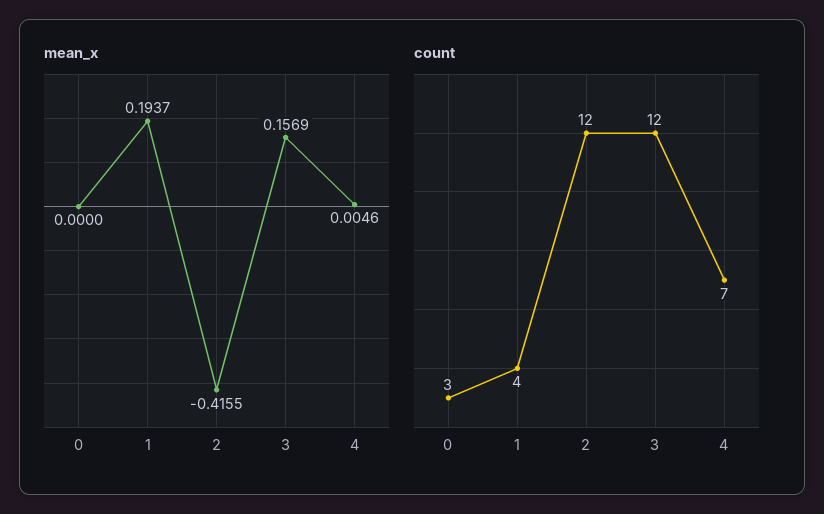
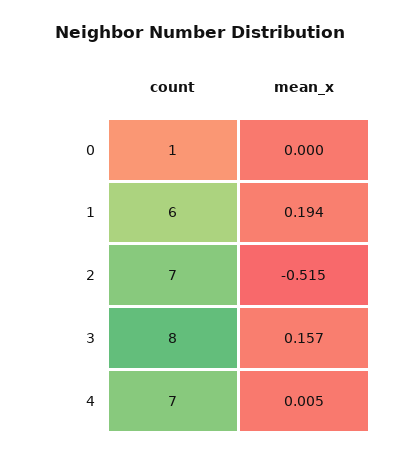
mean_x, 2: -0.4155 -> -0.515
count, 0: 3 -> 1
count, 1: 4 -> 6
count, 2: 12 -> 7
count, 3: 12 -> 8

